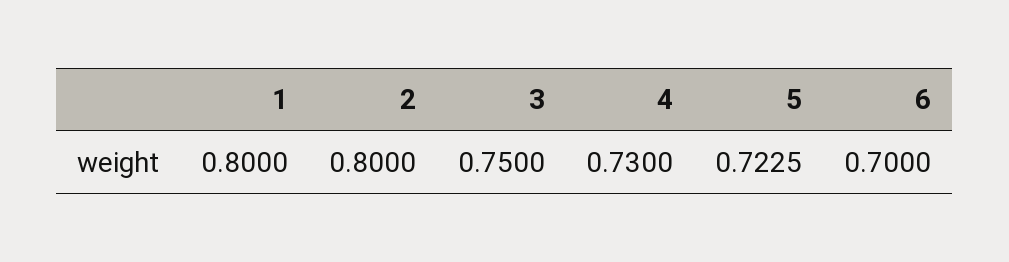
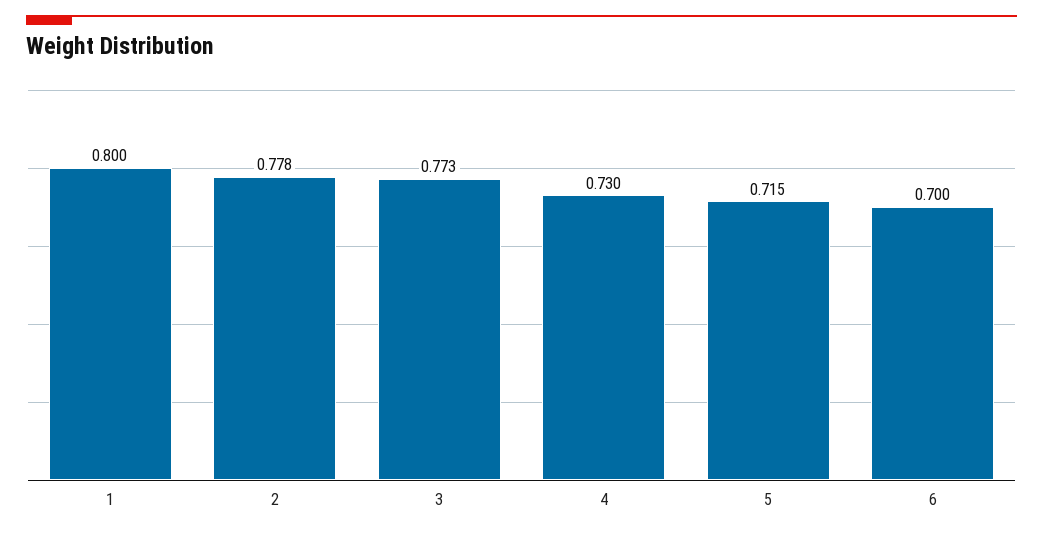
2: 0.8 -> 0.778
3: 0.75 -> 0.773
5: 0.7225 -> 0.715

